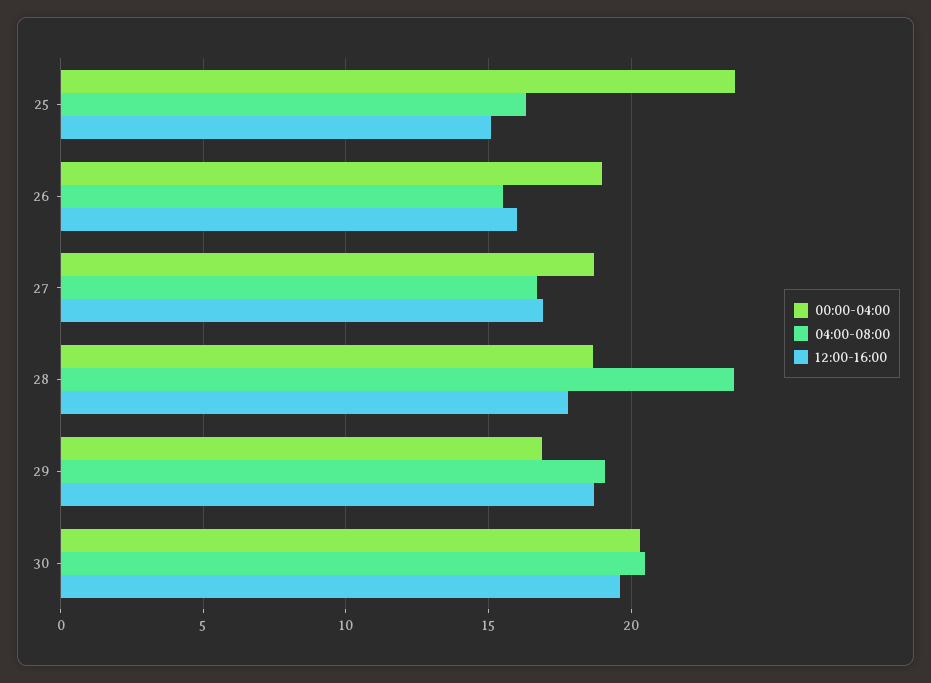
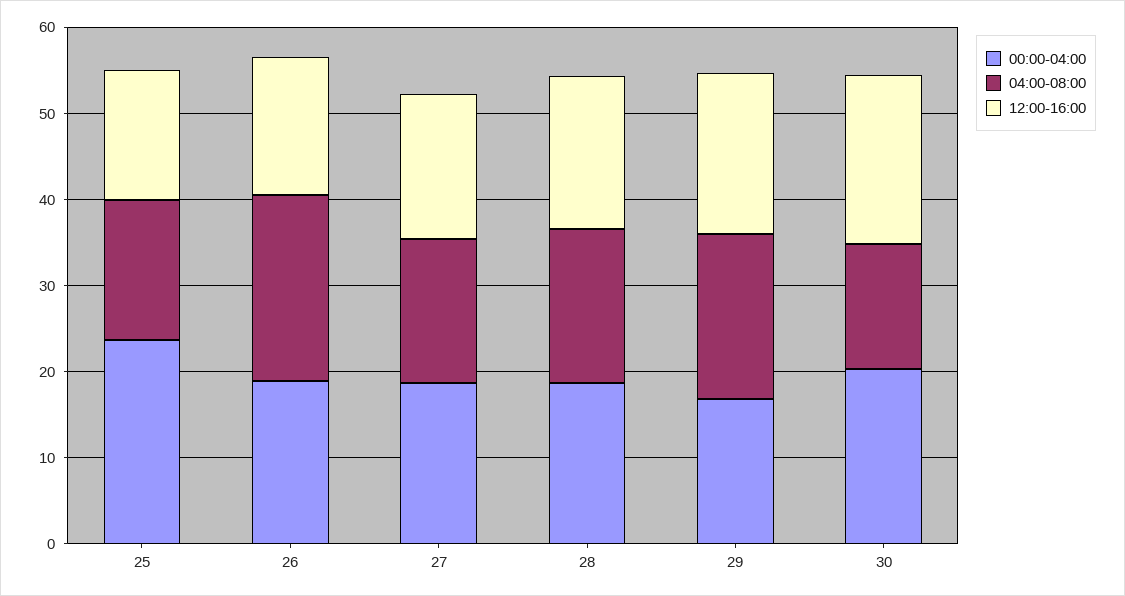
04:00-08:00, 26: 15.5 -> 22
04:00-08:00, 28: 23.5 -> 18
04:00-08:00, 30: 20.5 -> 14

